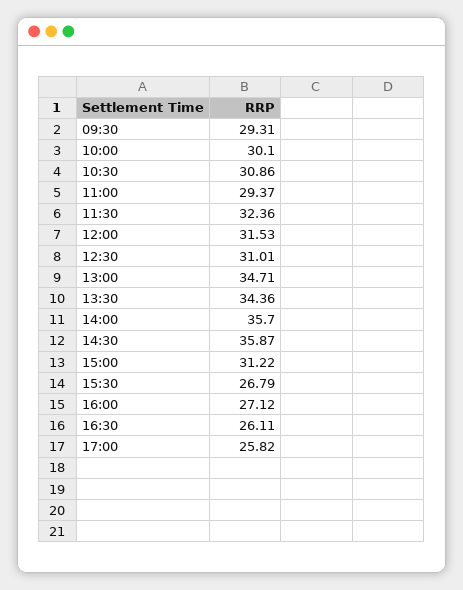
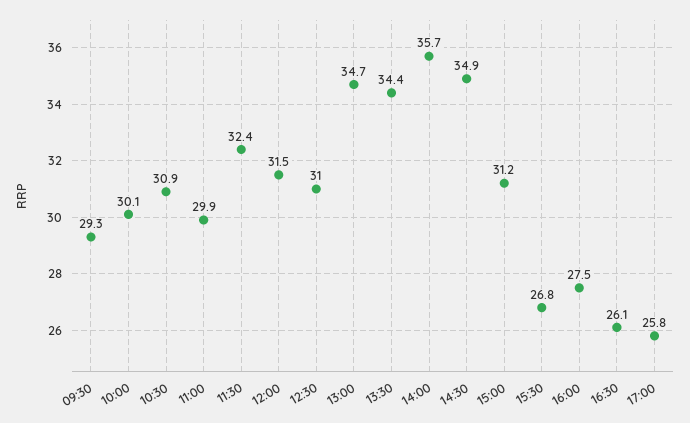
11:00: 29.37 -> 29.9
14:30: 35.87 -> 34.9
16:00: 27.12 -> 27.5

